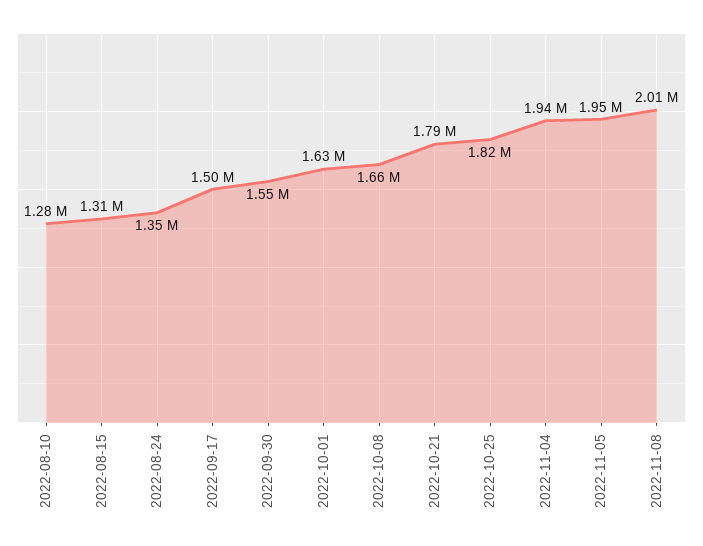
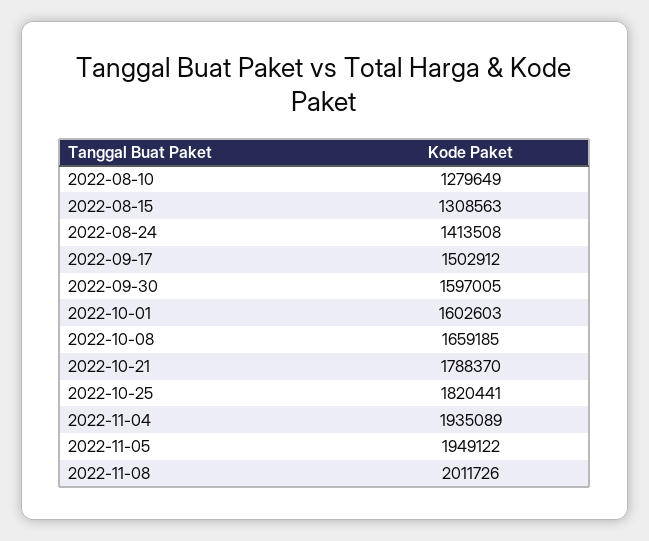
2022-08-24: 1350000 -> 1413508
2022-09-30: 1550000 -> 1597005
2022-10-01: 1630000 -> 1602603

